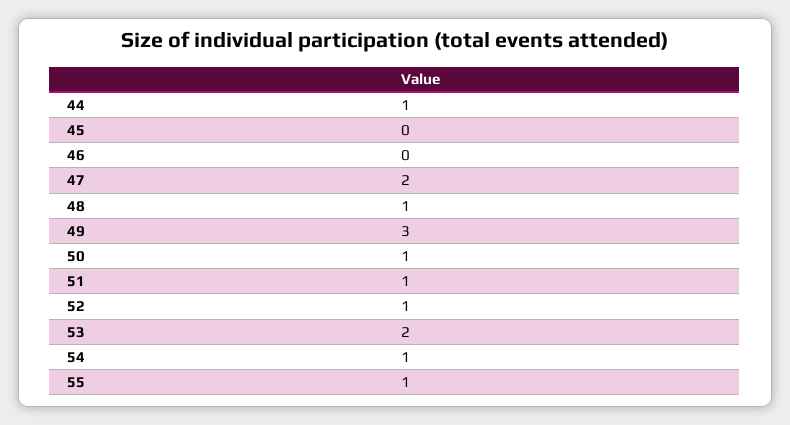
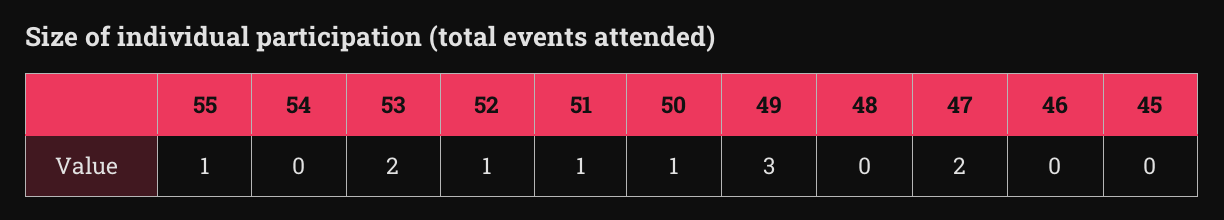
44: 1 -> none
48: 1 -> 0
54: 1 -> 0

